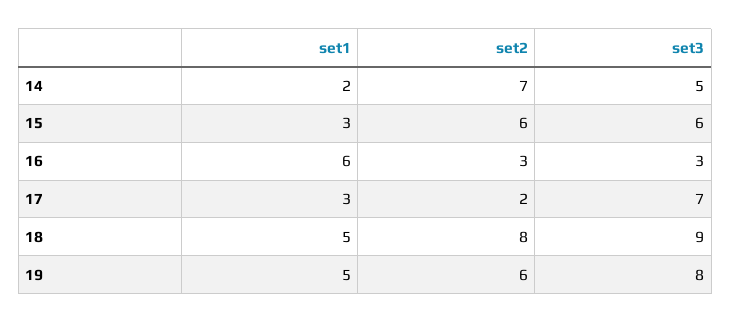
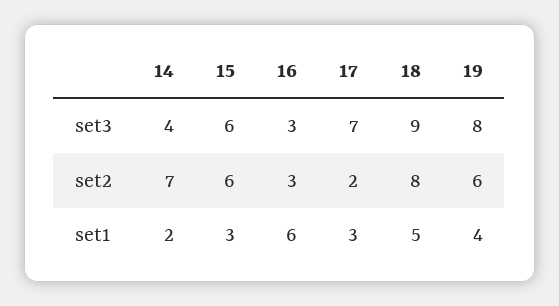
set3, 14: 5 -> 4
set1, 19: 5 -> 4

